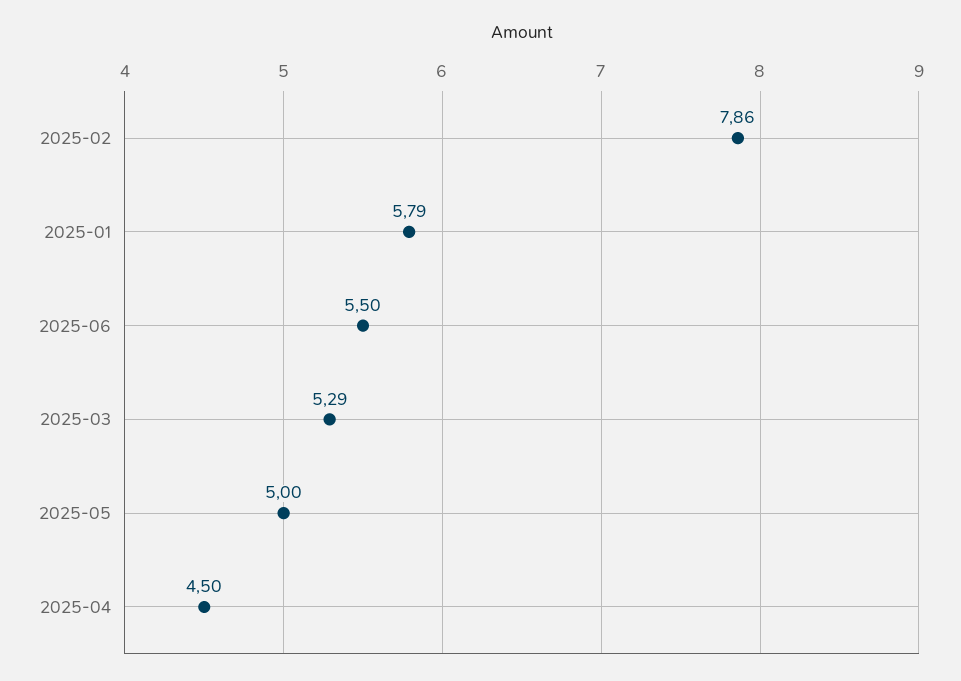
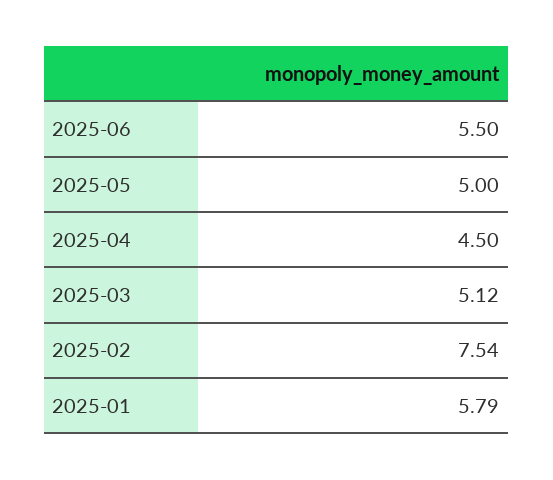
2025-02: 7.86 -> 7.54
2025-03: 5.29 -> 5.12

